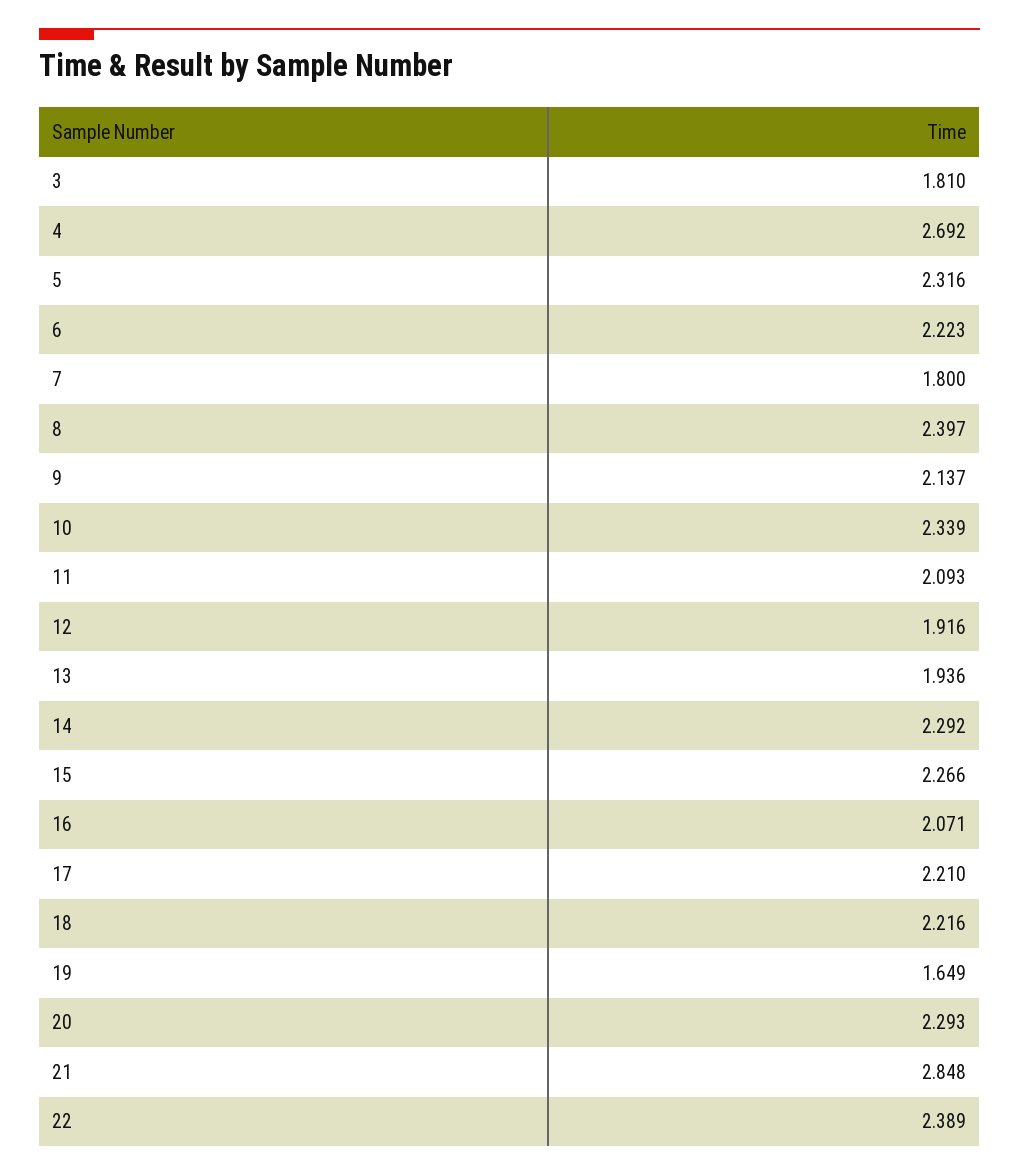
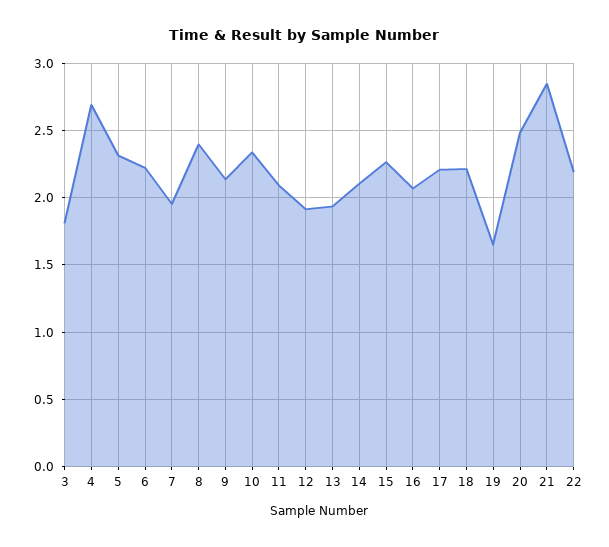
7: 1.8 -> 1.95
14: 2.292 -> 2.1
20: 2.293 -> 2.5
22: 2.389 -> 2.2

